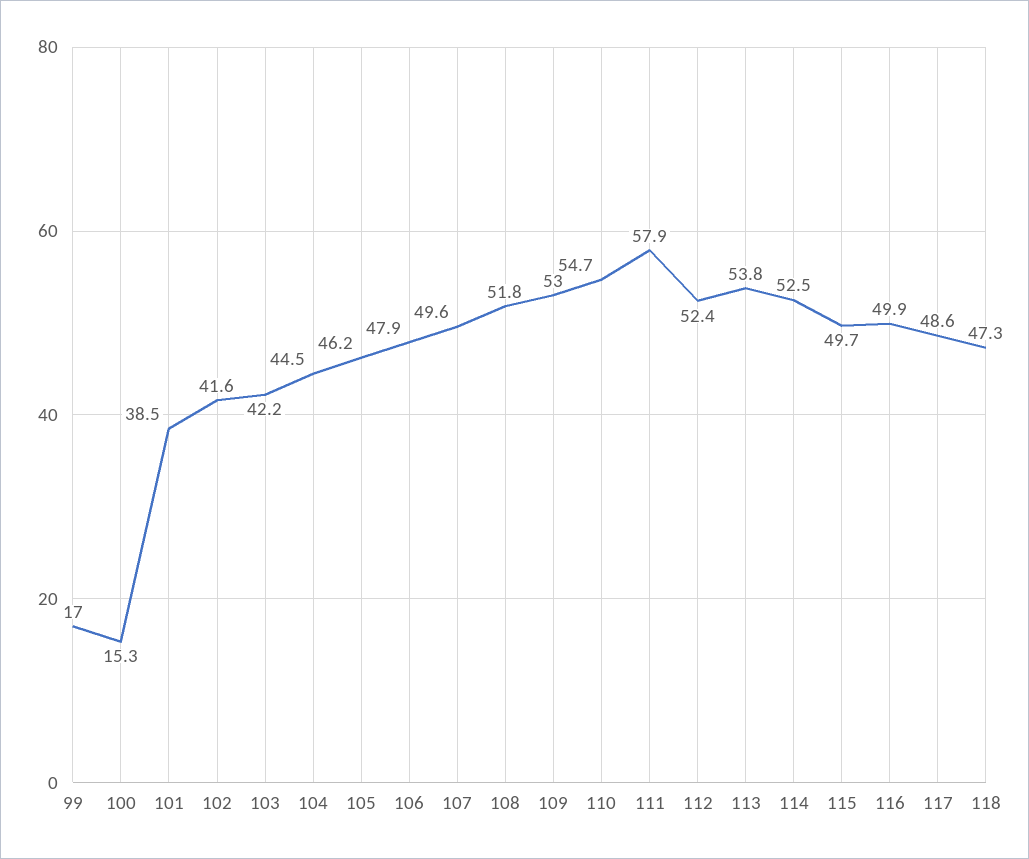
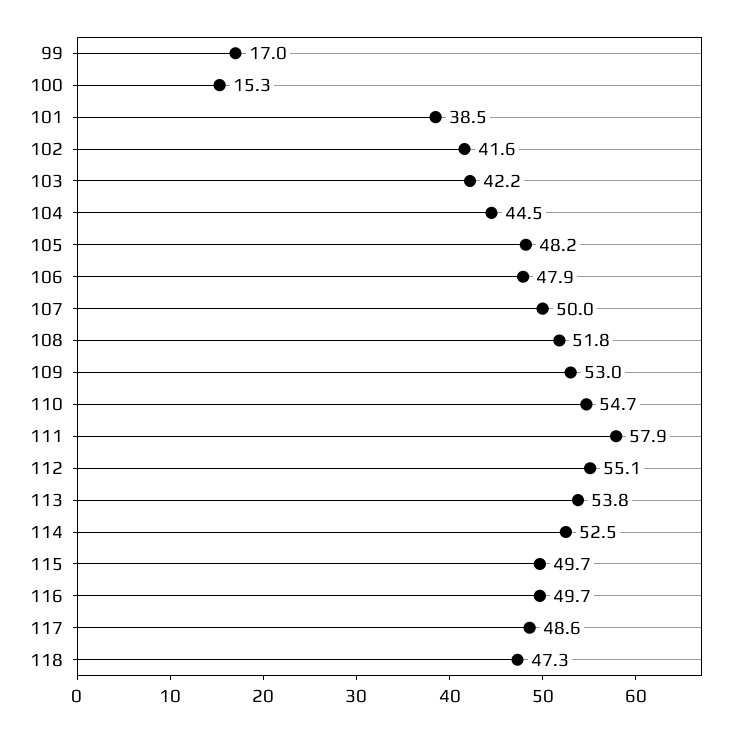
105: 46.2 -> 48.2
107: 49.6 -> 50
112: 52.4 -> 55.1
116: 49.9 -> 49.7

